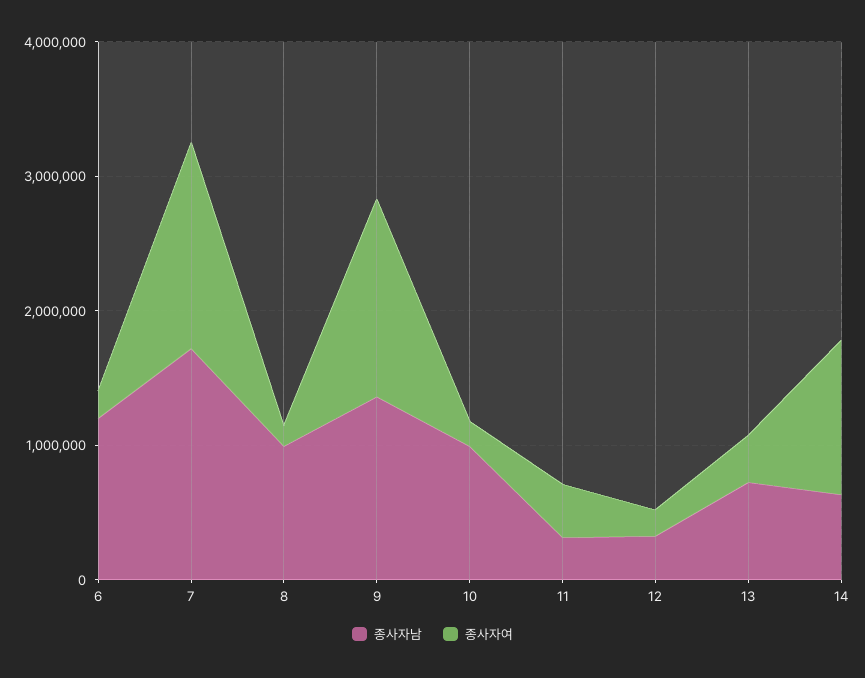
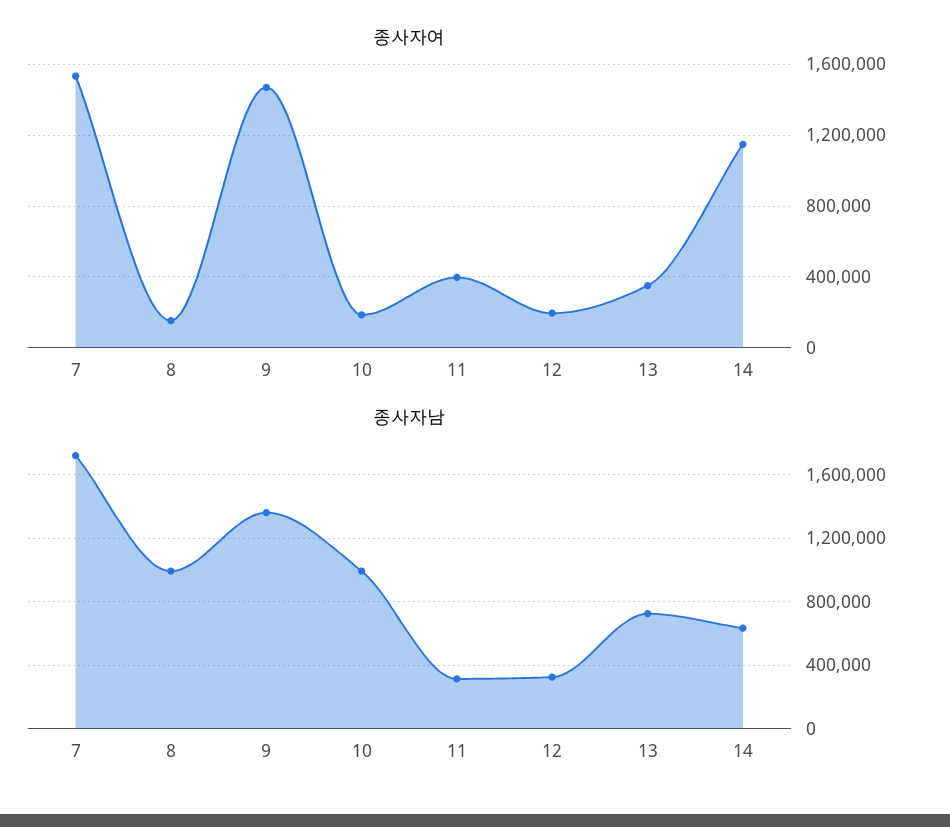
종사자남, 6: 1200000 -> none
종사자여, 6: 200000 -> none

